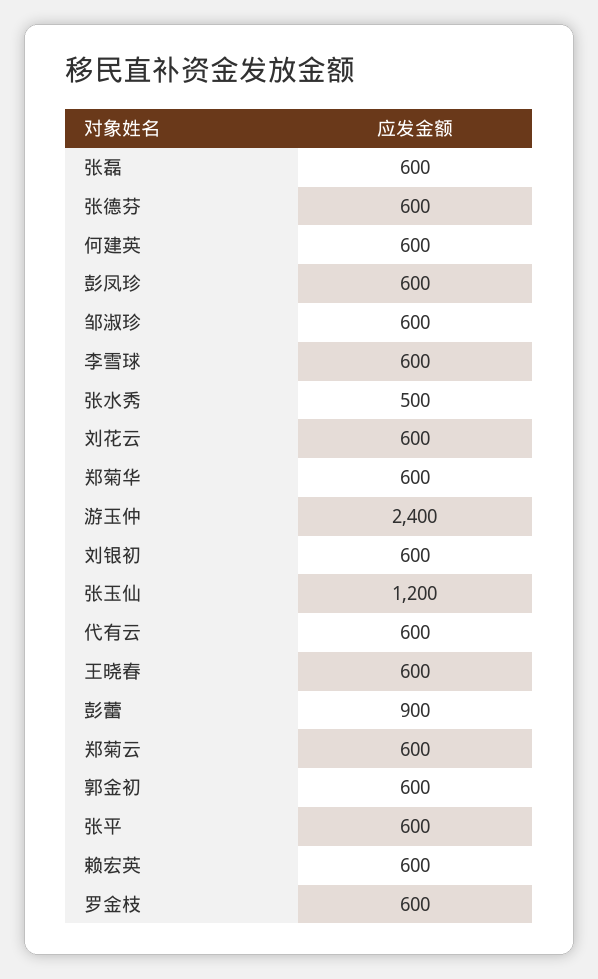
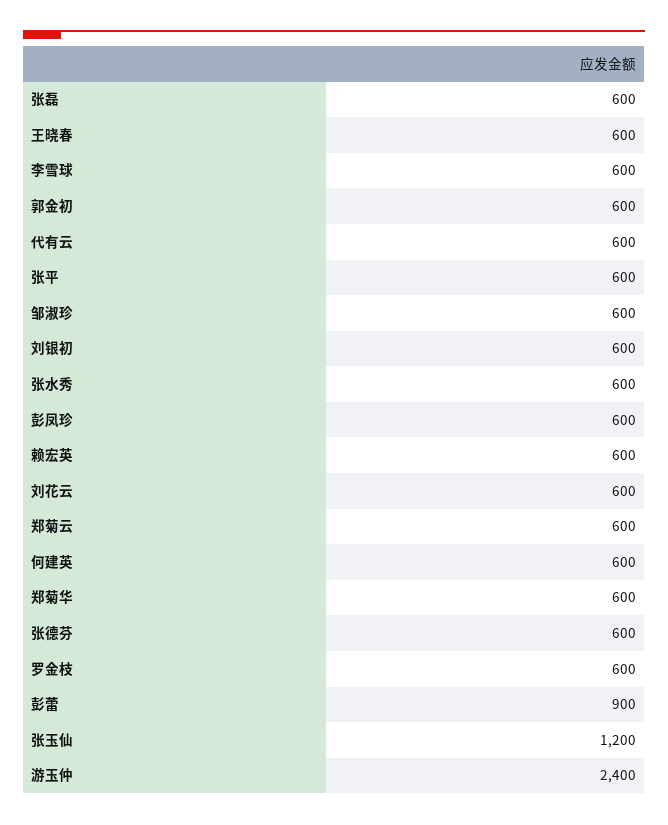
张水秀: 500 -> 600

